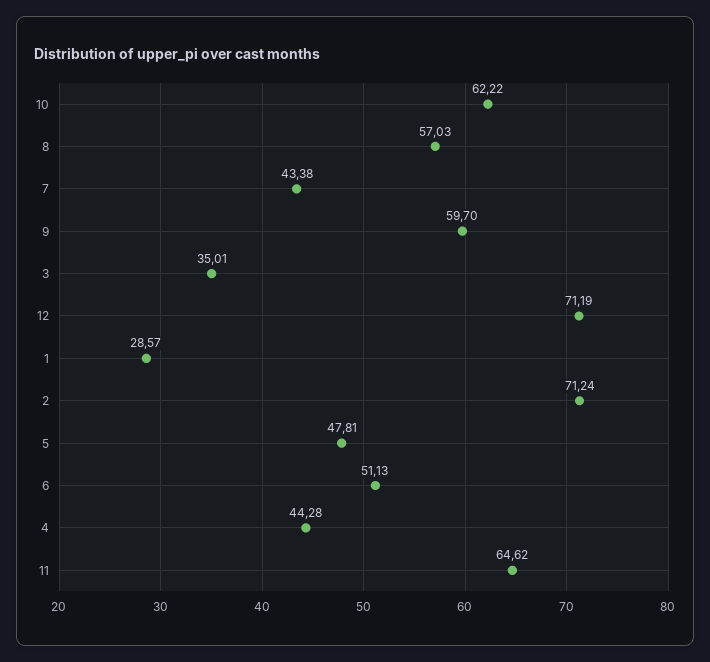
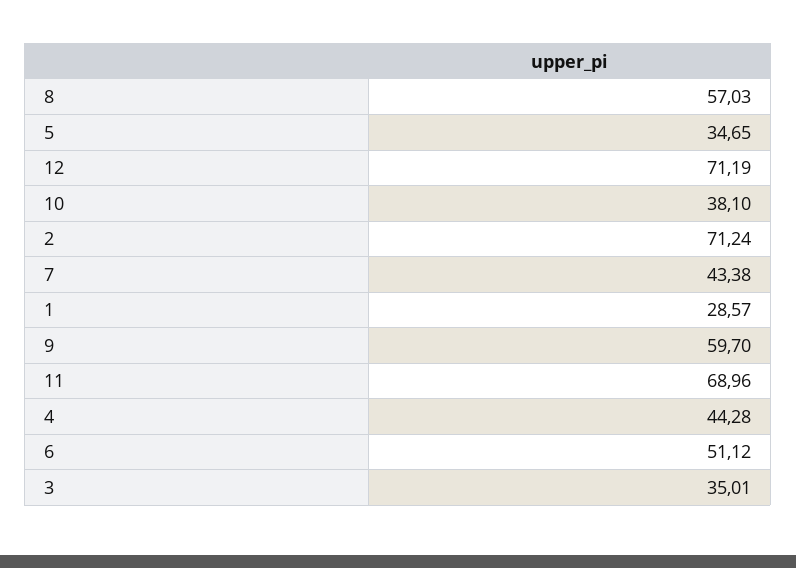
10: 62.22 -> 38.1
5: 47.81 -> 34.65
6: 51.13 -> 51.12
11: 64.62 -> 68.96

